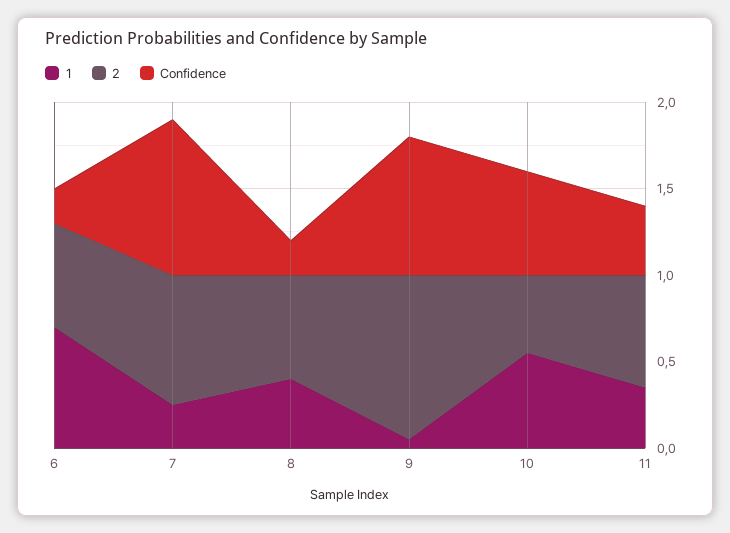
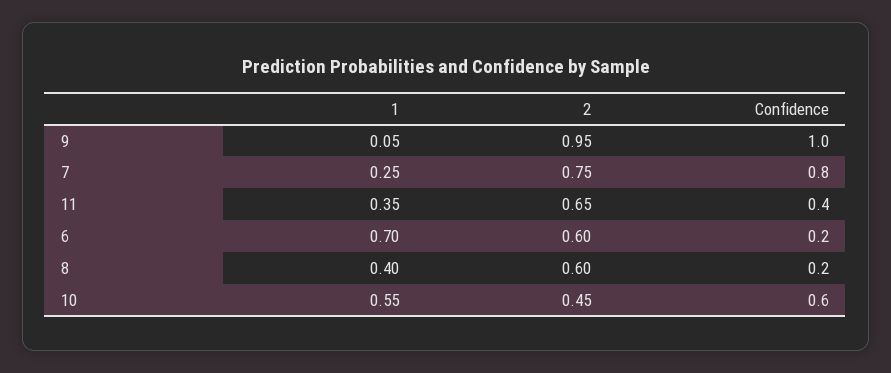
Confidence, 7: 0.9 -> 0.8
Confidence, 9: 0.8 -> 1

